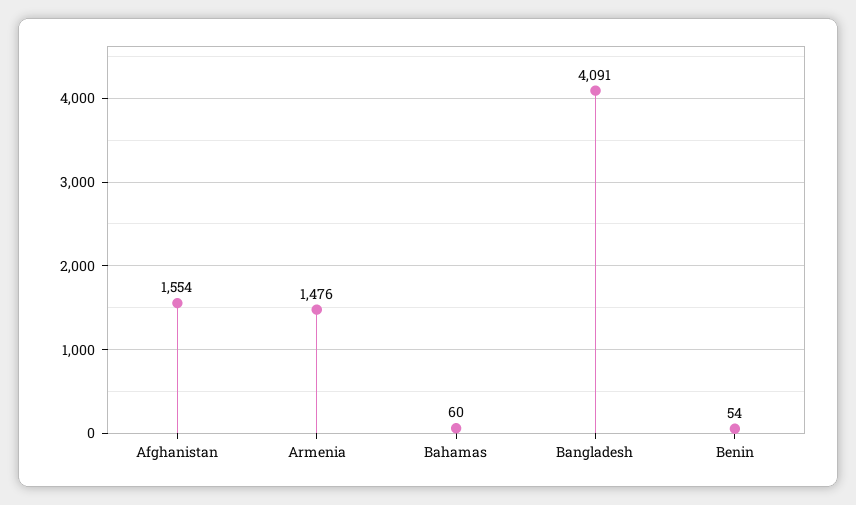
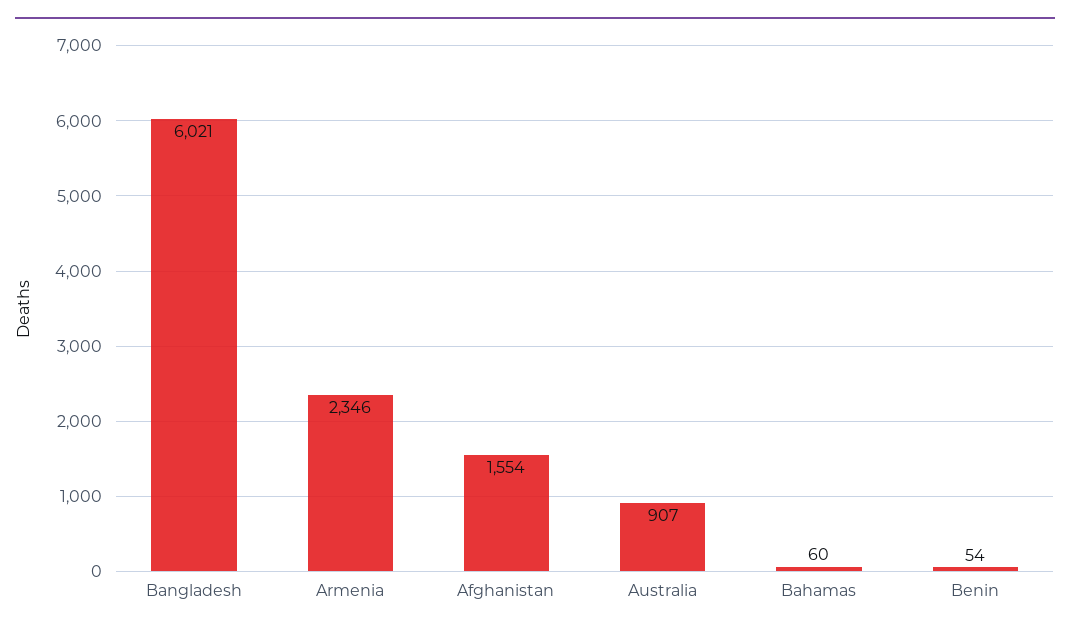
Armenia: 1476 -> 2346
Bangladesh: 4091 -> 6021
Australia: none -> 907

